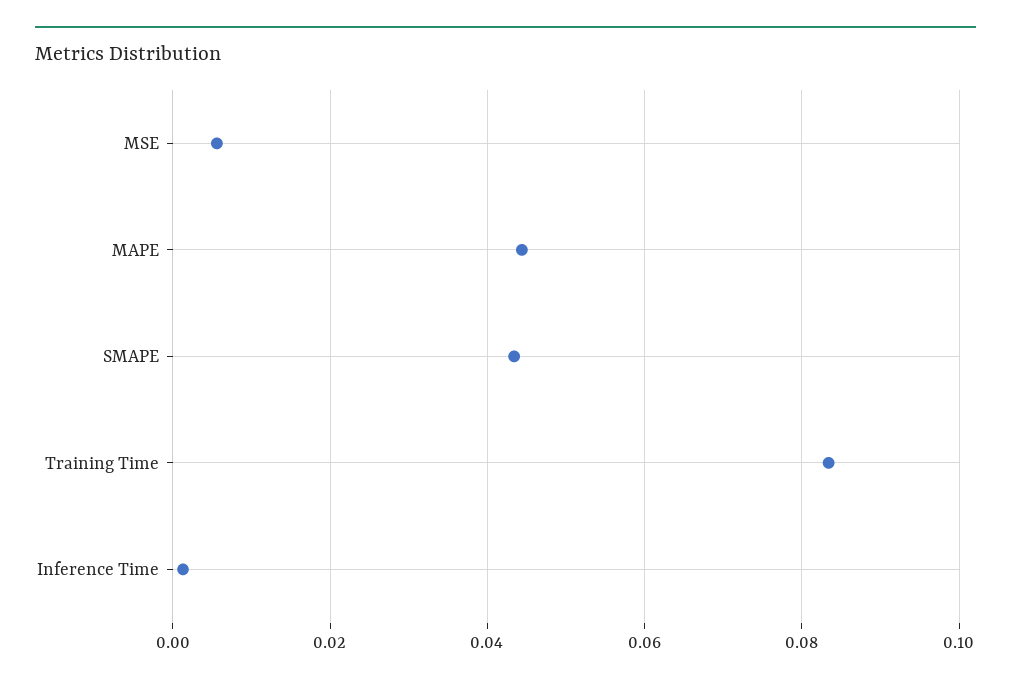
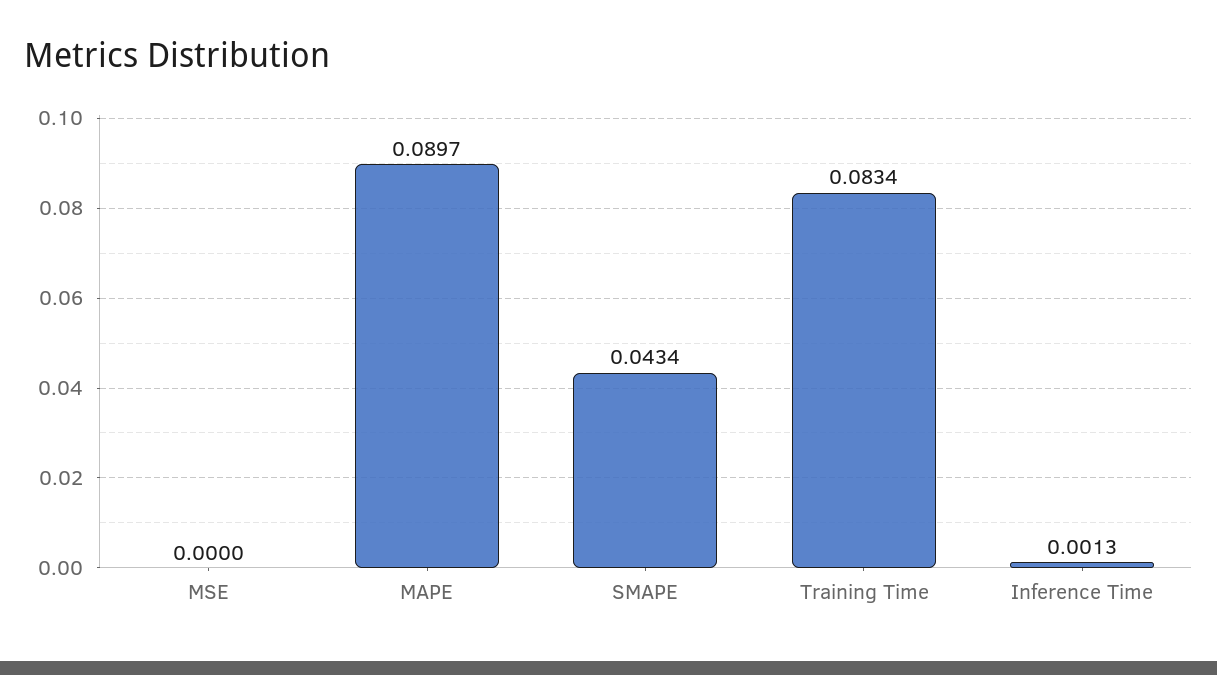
MSE: 0.006 -> 0
MAPE: 0.044 -> 0.0897

